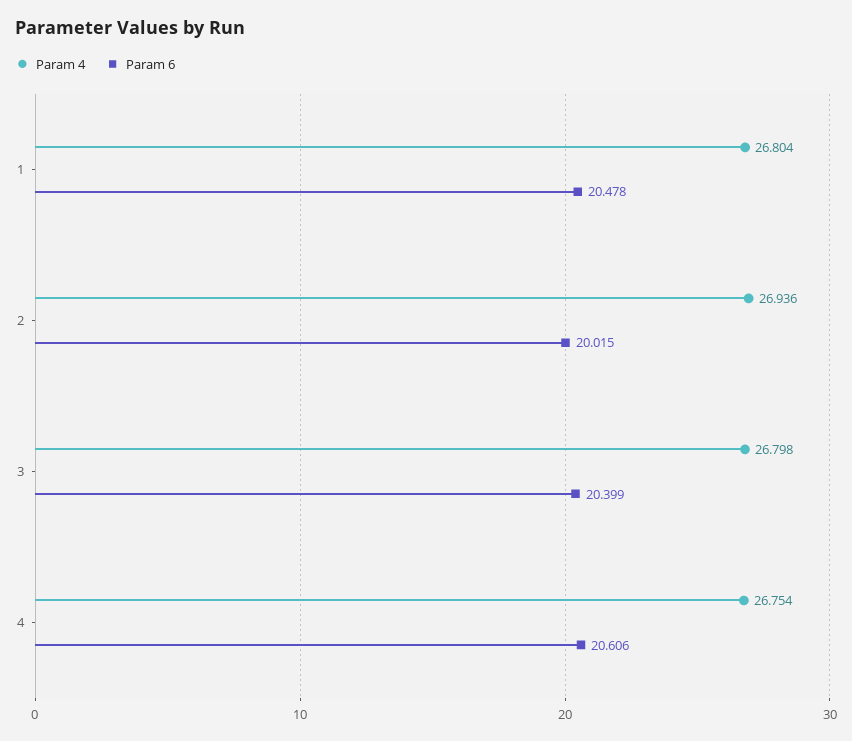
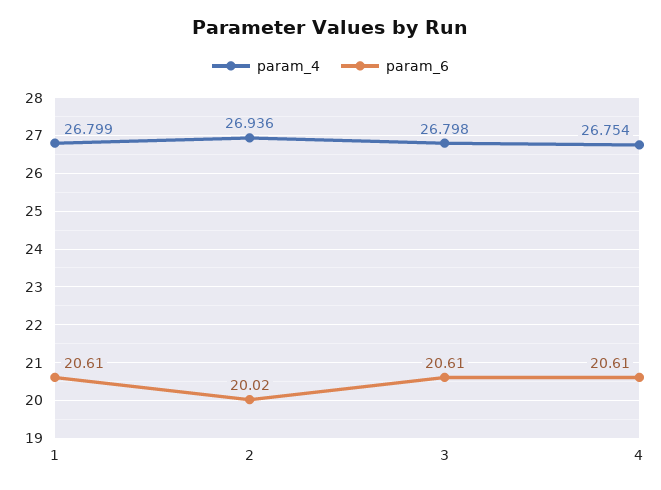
Param 4, 1: 26.804 -> 26.799
Param 6, 1: 20.478 -> 20.61
Param 6, 3: 20.399 -> 20.61

